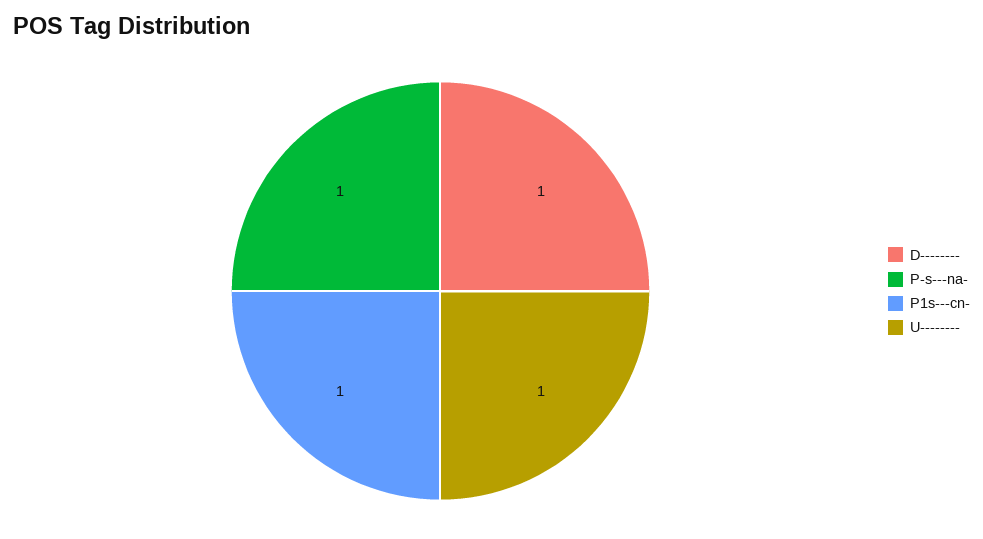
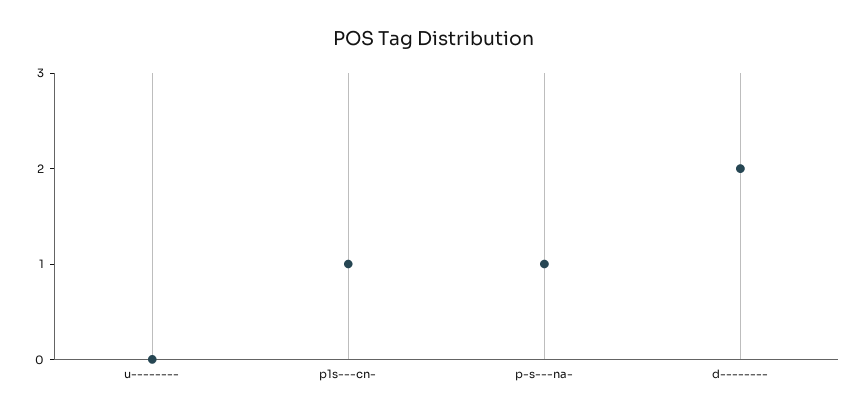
D--------: 1 -> 2
U--------: 1 -> 0

